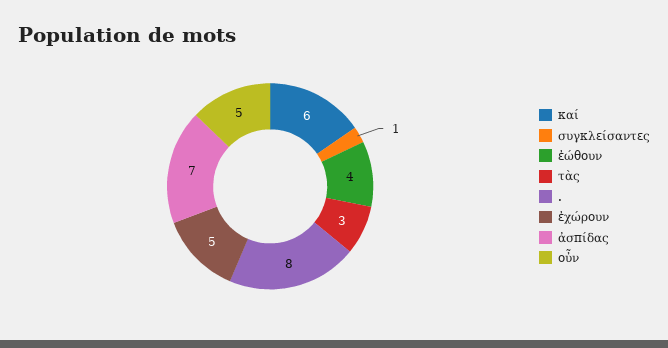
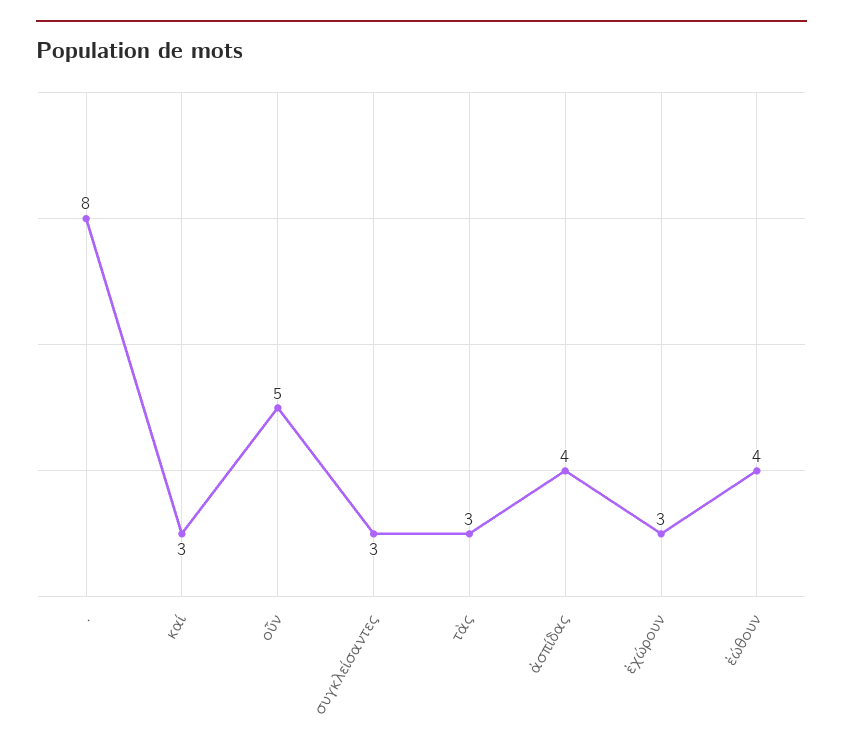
καί: 6 -> 3
συγκλείσαντες: 1 -> 3
ἐχώρουν: 5 -> 3
ἀσπίδας: 7 -> 4

